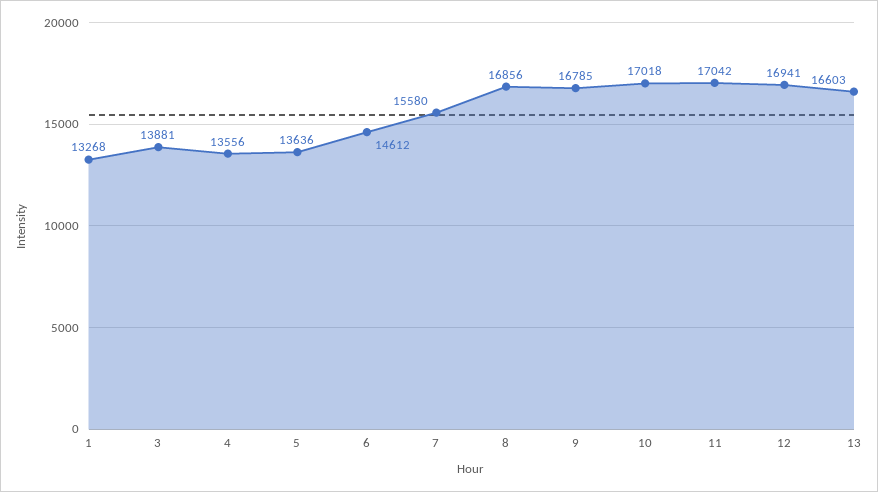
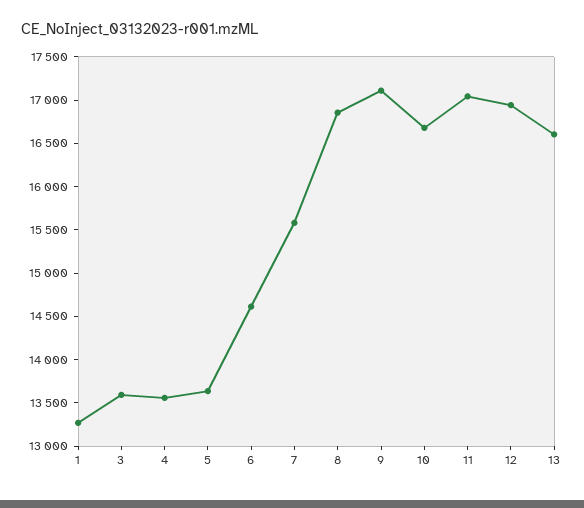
3: 13881 -> 13600
9: 16785 -> 17100
10: 17018 -> 16700

